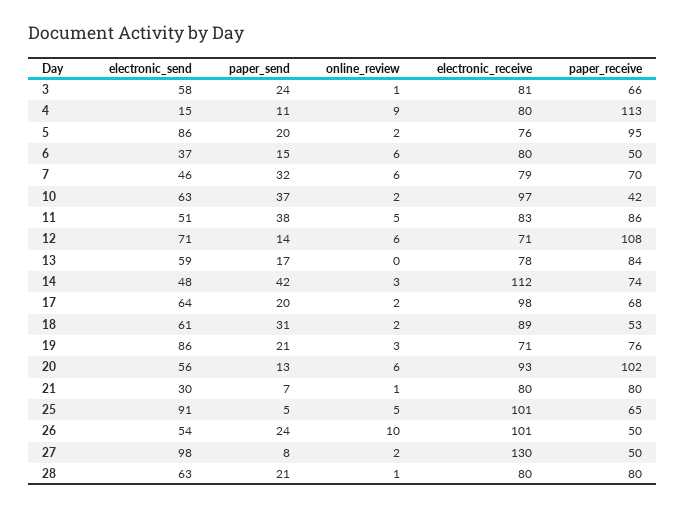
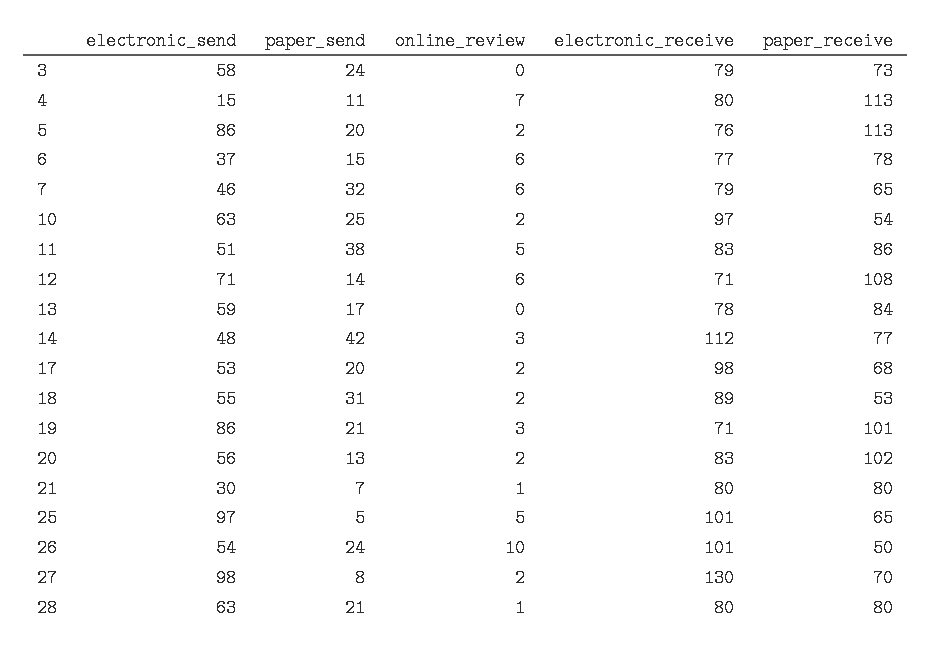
online_review, 3: 1 -> 0
electronic_receive, 3: 81 -> 79
paper_receive, 3: 66 -> 73
online_review, 4: 9 -> 7
paper_receive, 5: 95 -> 113
electronic_receive, 6: 80 -> 77
paper_receive, 6: 50 -> 78
paper_receive, 7: 70 -> 65
paper_send, 10: 37 -> 25
paper_receive, 10: 42 -> 54
paper_receive, 14: 74 -> 77
electronic_send, 17: 64 -> 53
electronic_send, 18: 61 -> 55
paper_receive, 19: 76 -> 101
online_review, 20: 6 -> 2
electronic_receive, 20: 93 -> 83
electronic_send, 25: 91 -> 97
paper_receive, 27: 50 -> 70

